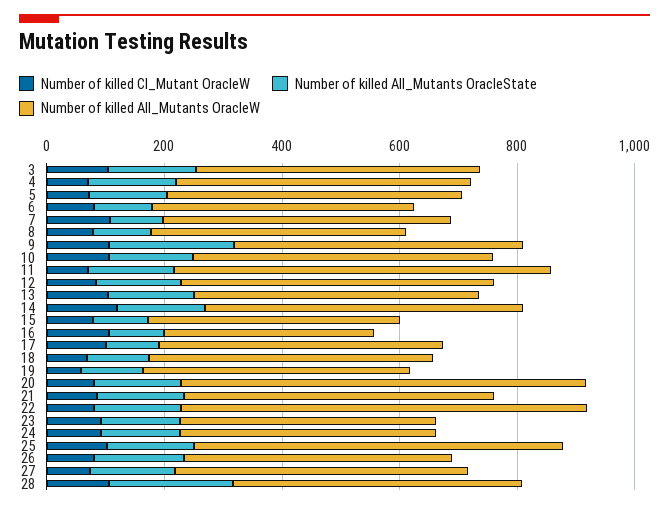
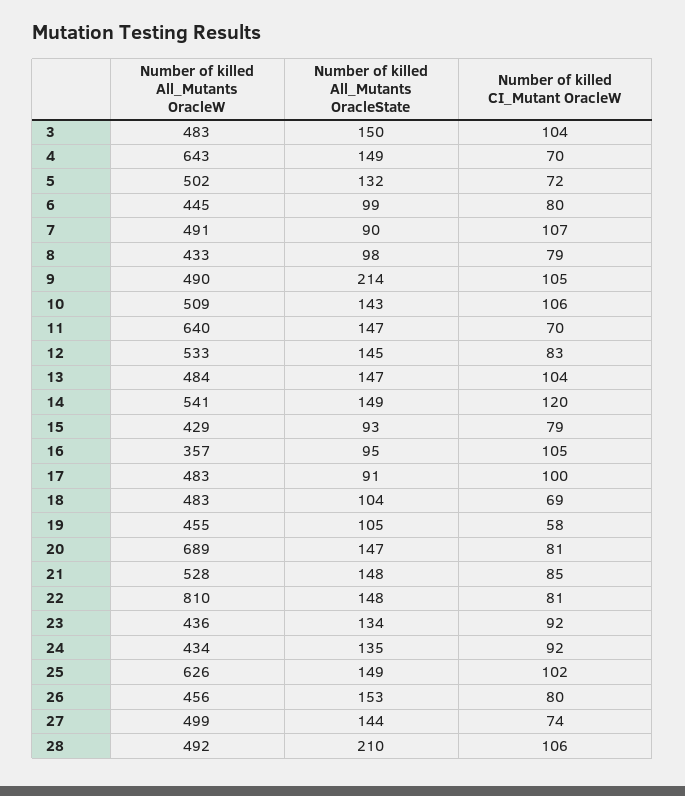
Number of killed All_Mutants OracleW, 4: 500 -> 643
Number of killed All_Mutants OracleW, 22: 700 -> 810

